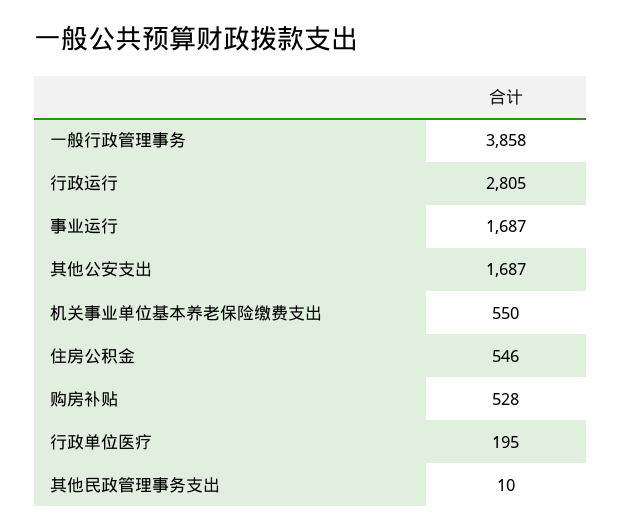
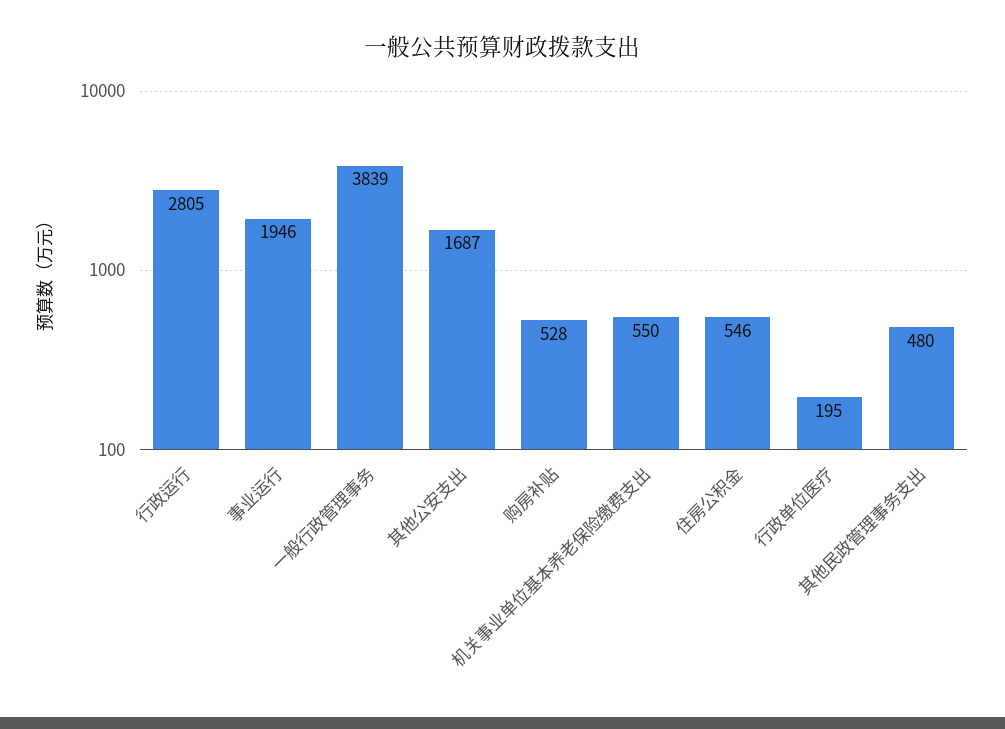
一般行政管理事务: 3858 -> 3839
事业运行: 1687 -> 1946
其他民政管理事务支出: 10 -> 480

